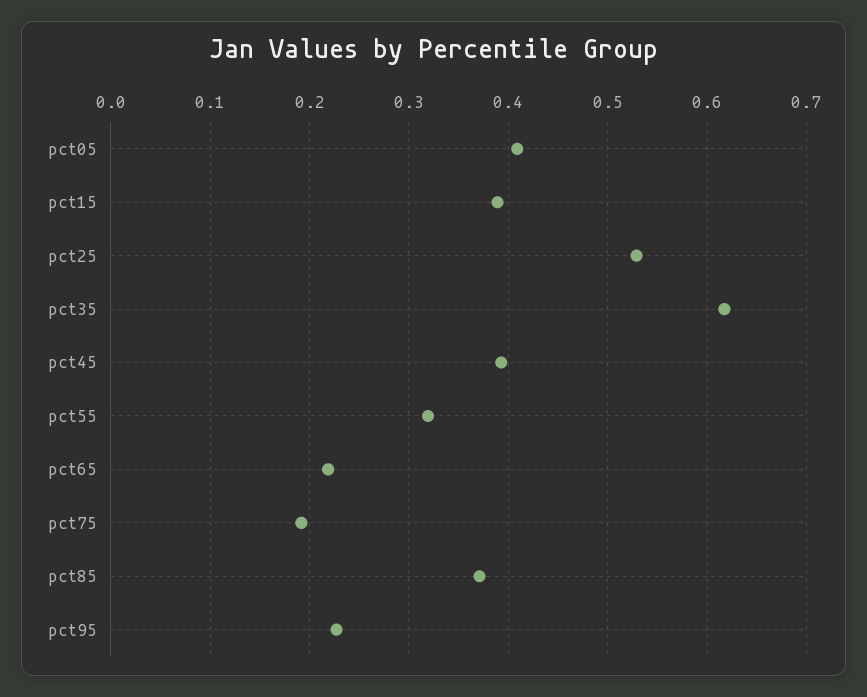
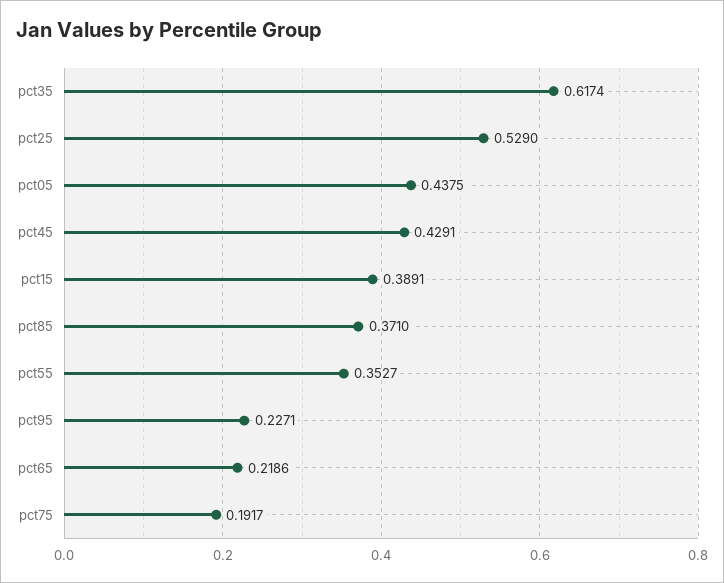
pct05: 0.41 -> 0.4375
pct45: 0.39 -> 0.4291
pct55: 0.32 -> 0.3527

